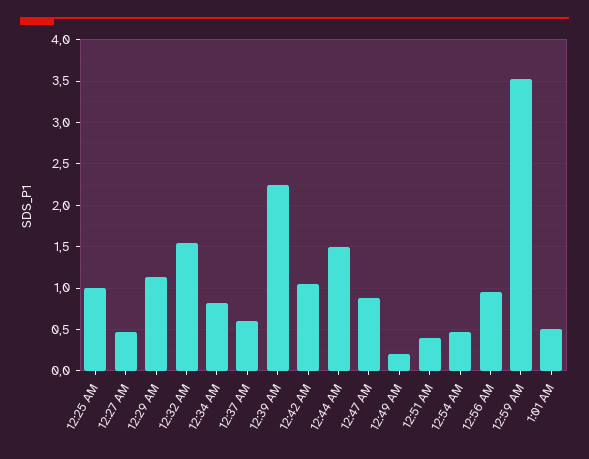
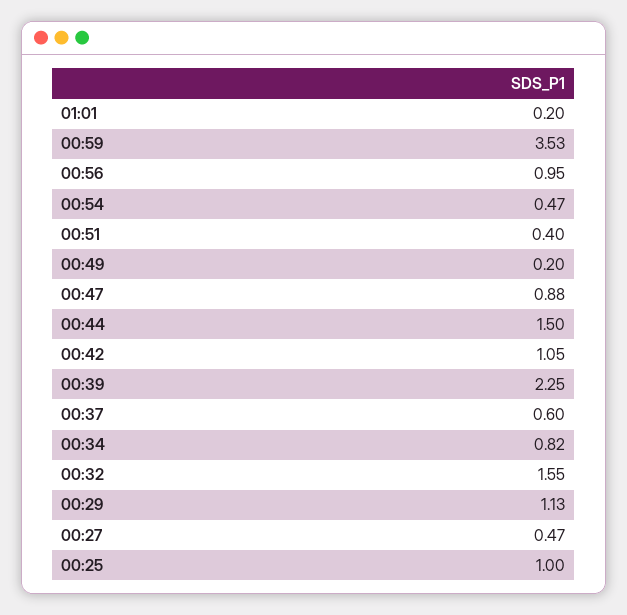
1:01 AM: 0.5 -> 0.2

